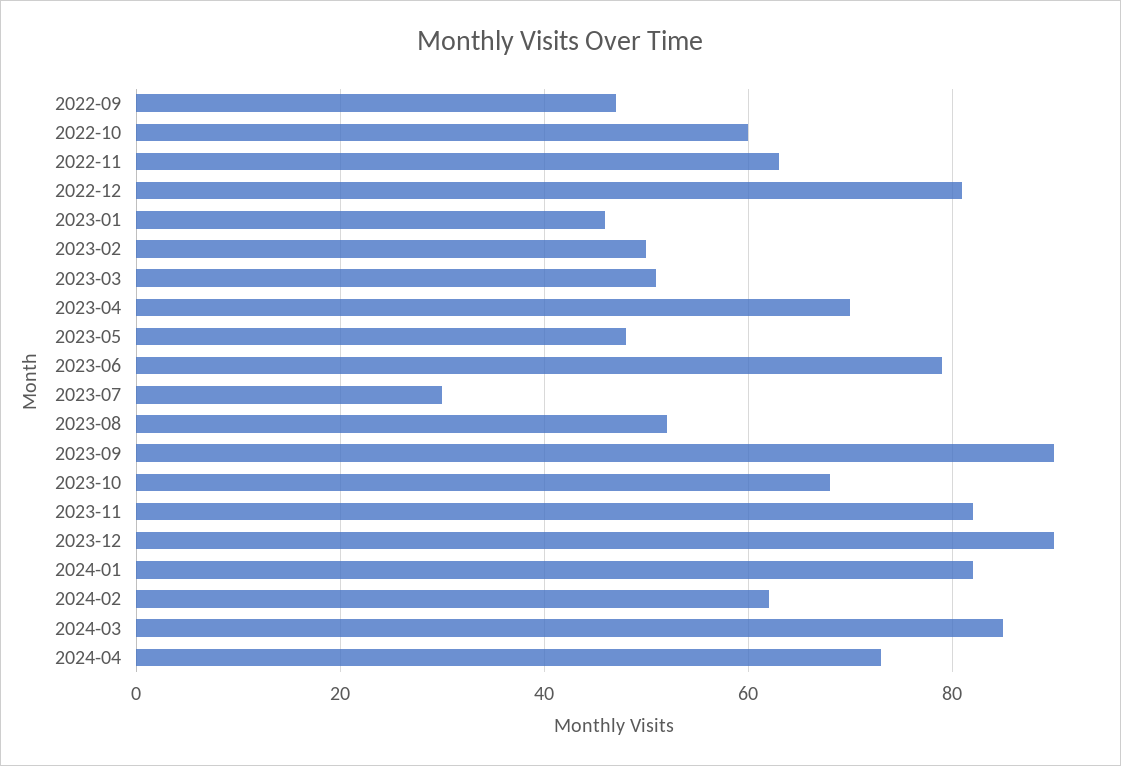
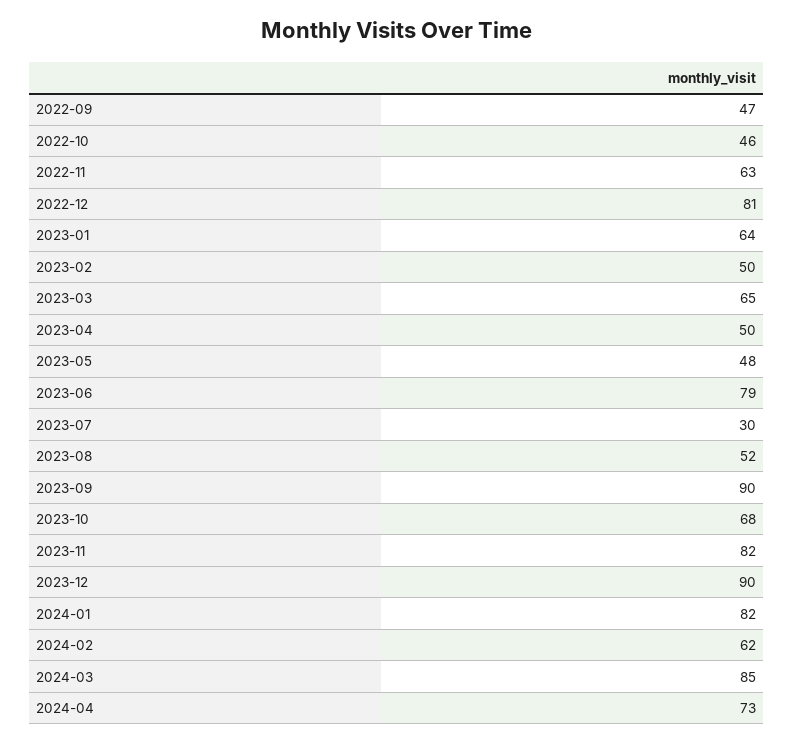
2022-10: 60 -> 46
2023-01: 45 -> 64
2023-03: 50 -> 65
2023-04: 70 -> 50

